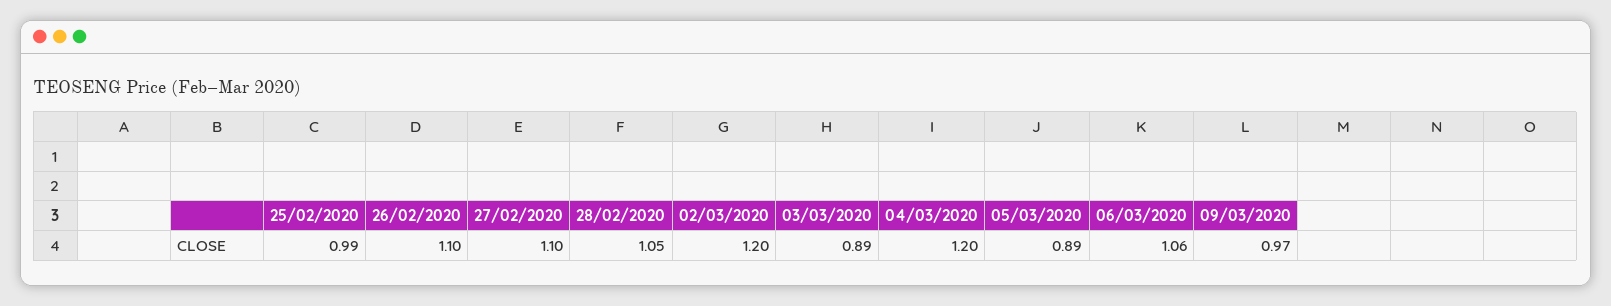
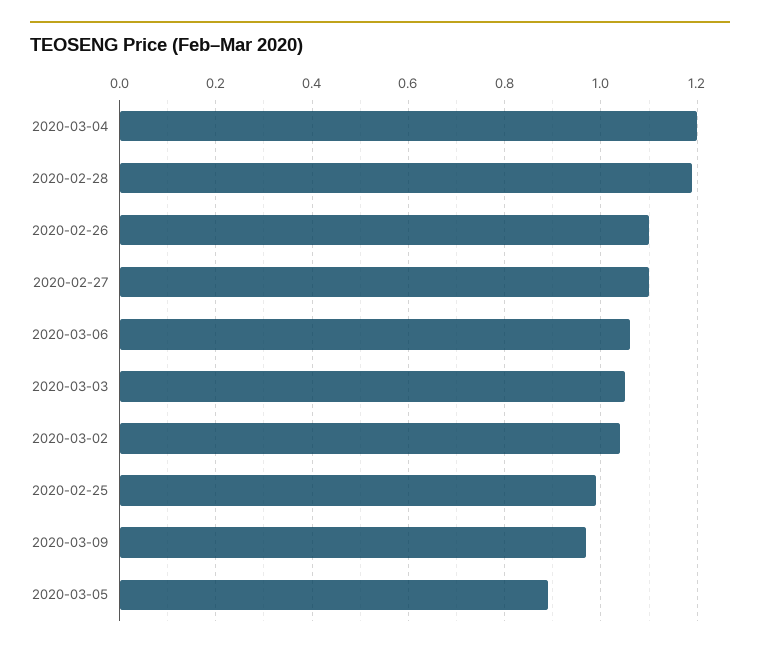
28/02/2020: 1.05 -> 1.2
02/03/2020: 1.2 -> 1.05
03/03/2020: 0.89 -> 1.05

